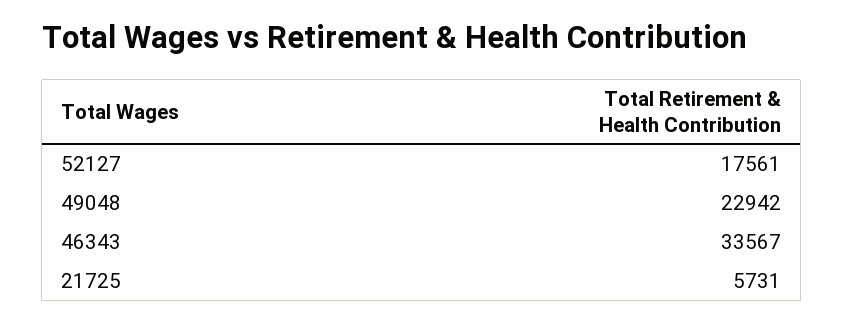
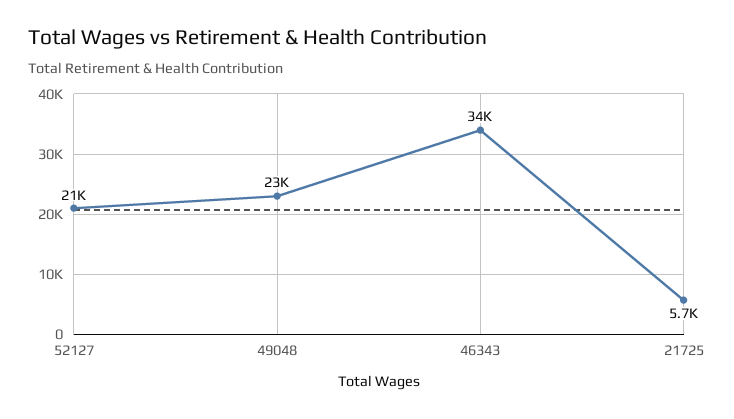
52127: 17561 -> 21000

